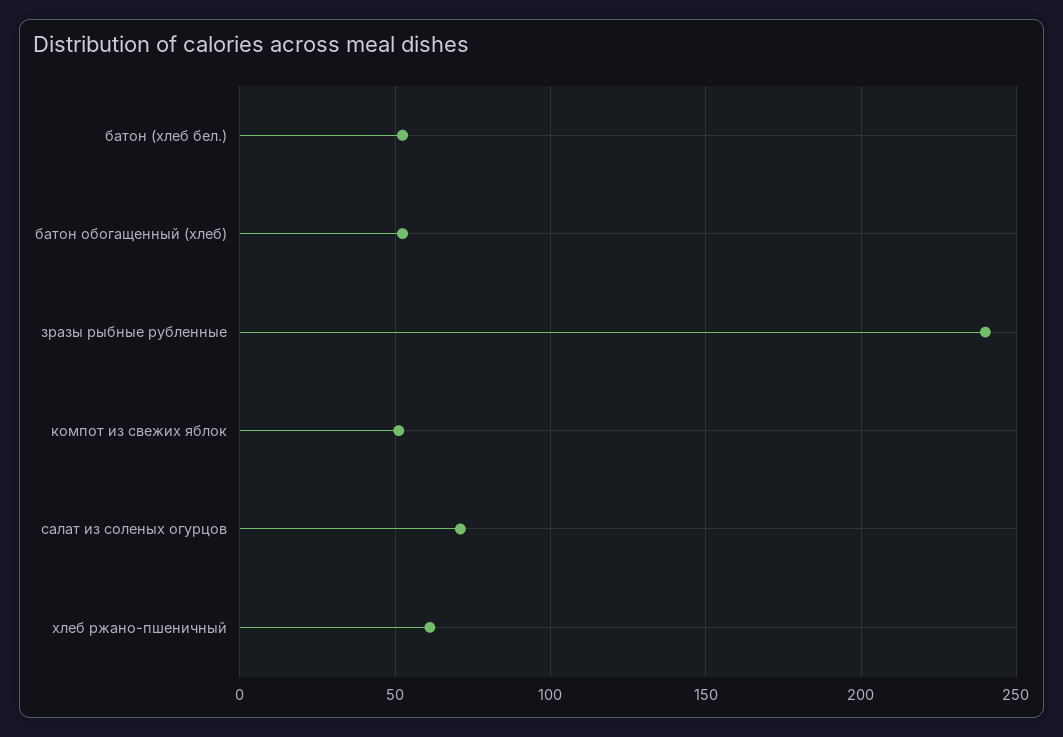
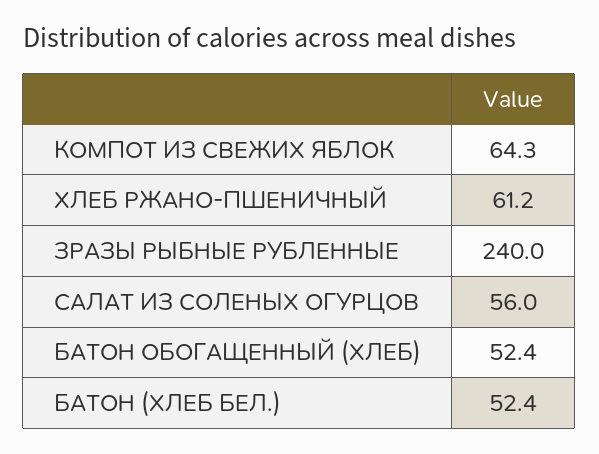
компот из свежих яблок: 50 -> 64.3
салат из соленых огурцов: 70 -> 56

